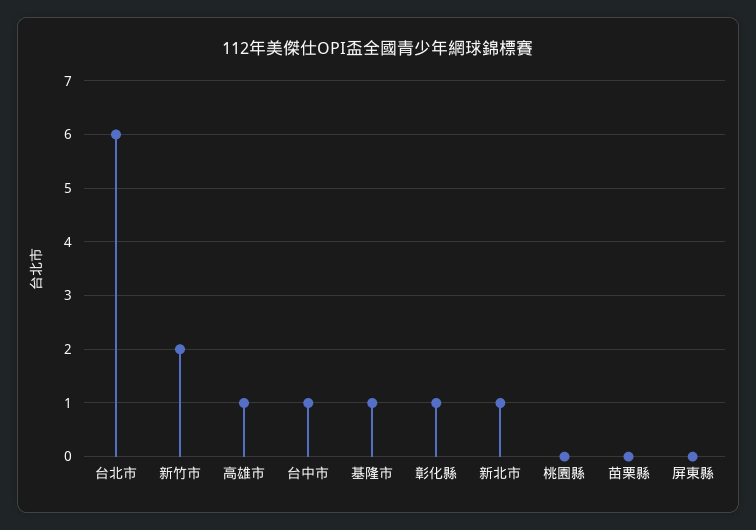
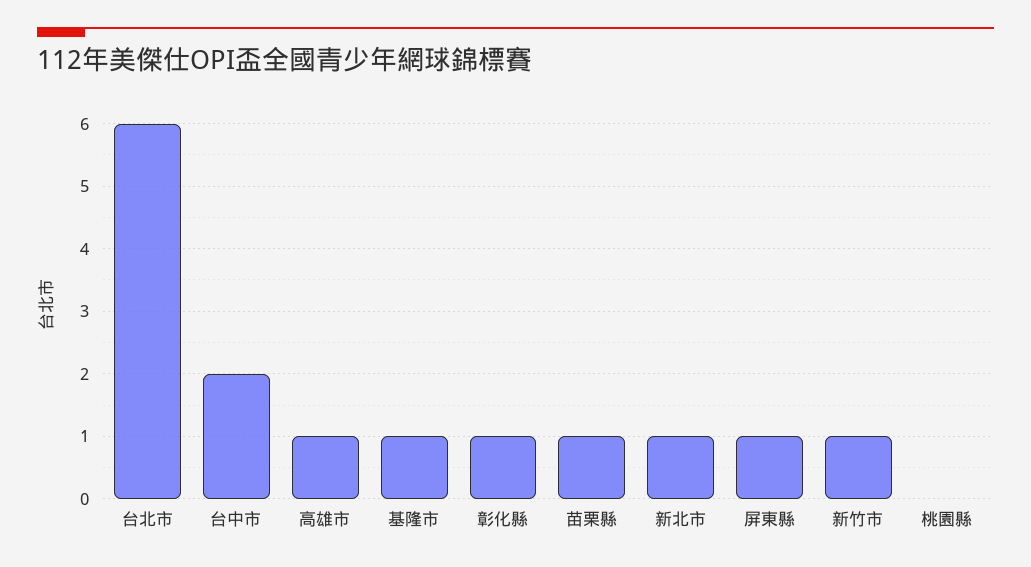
新竹市: 2 -> 1
台中市: 1 -> 2
苗栗縣: 0 -> 1
屏東縣: 0 -> 1

